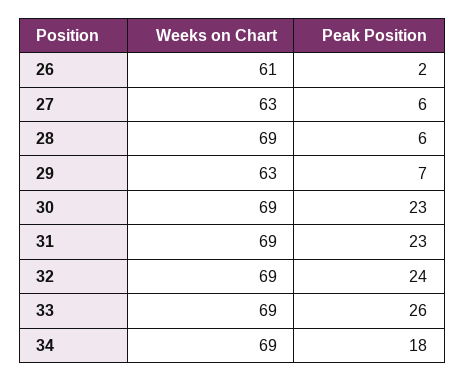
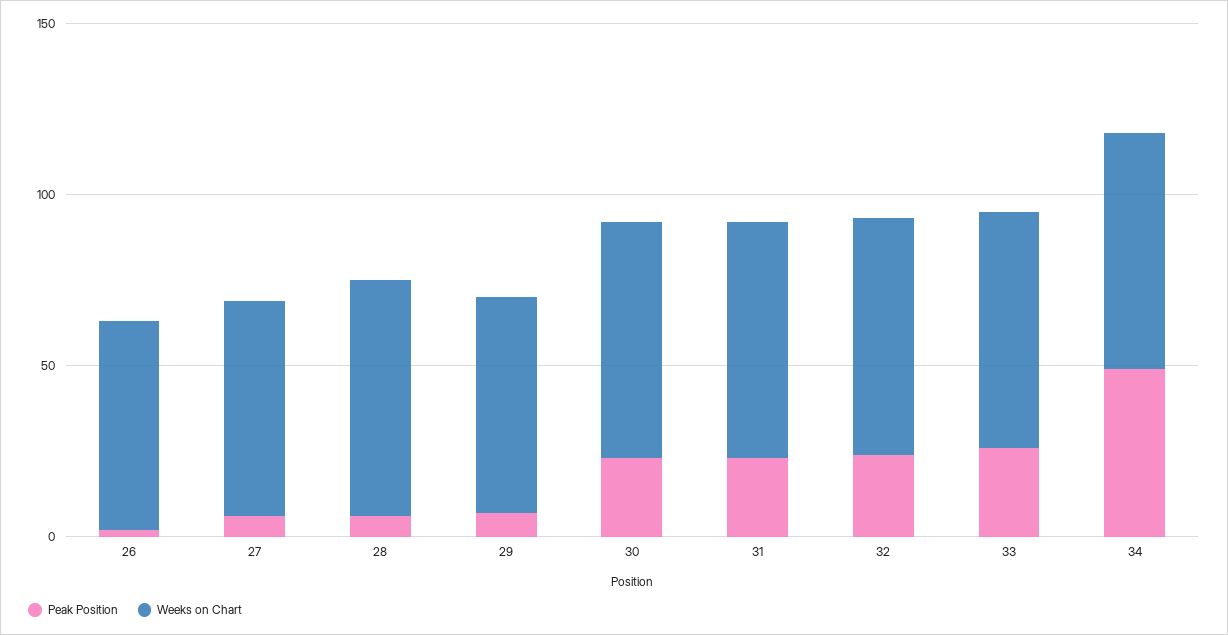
Peak Position, 34: 18 -> 50

